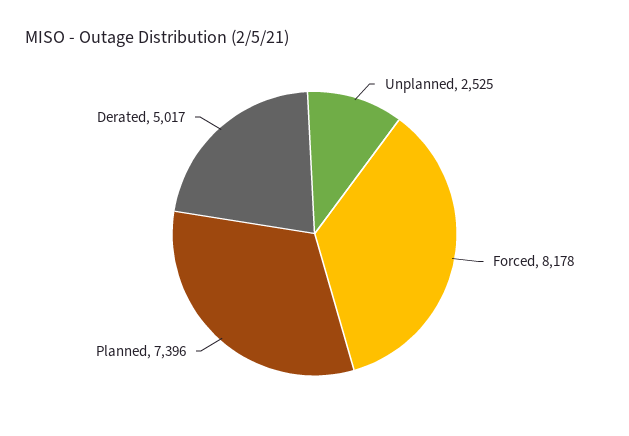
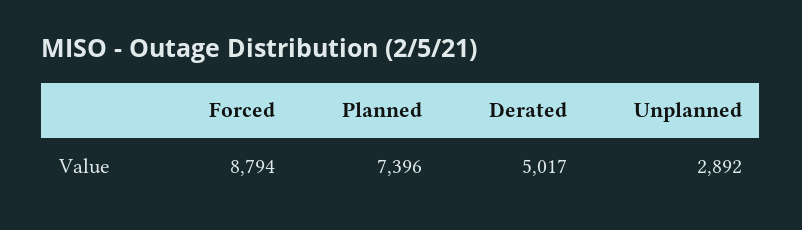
Unplanned: 2525 -> 2892
Forced: 8178 -> 8794

